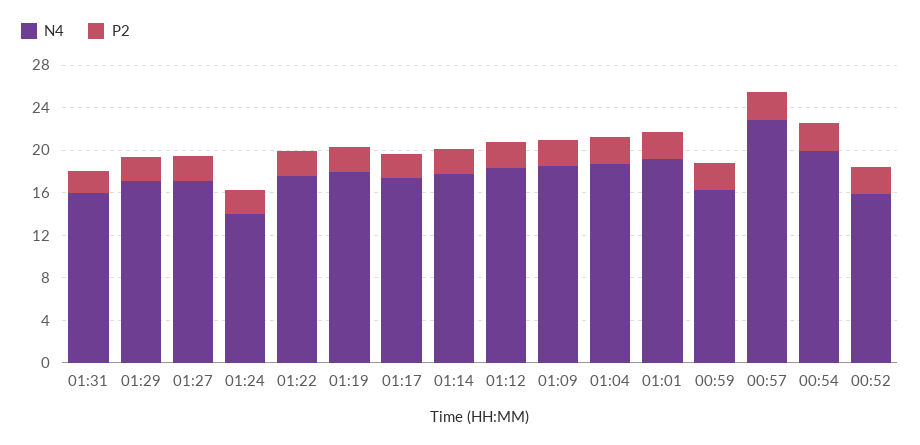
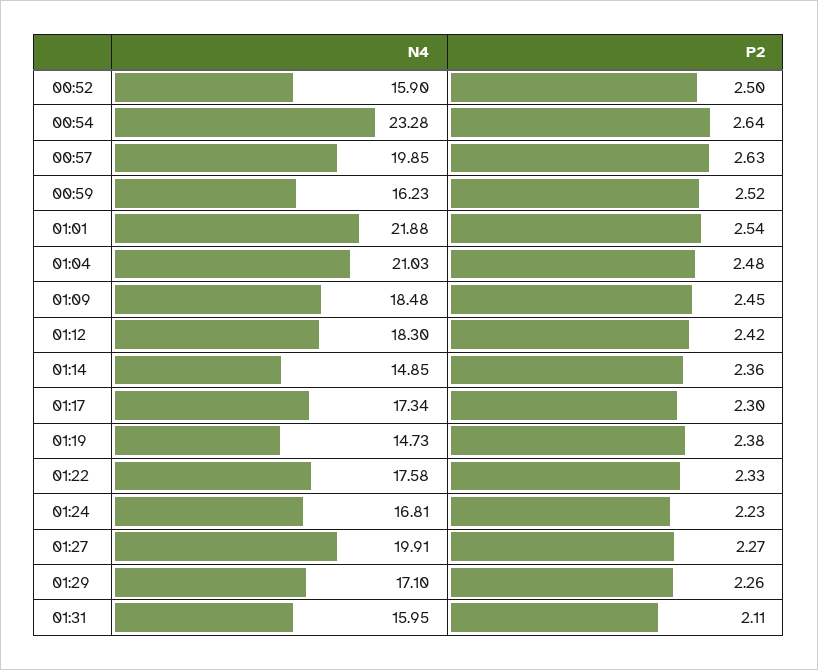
N4, 01:27: 17 -> 19.91
N4, 01:24: 14 -> 16.81
N4, 01:19: 18 -> 14.73
N4, 01:14: 18 -> 14.85
N4, 01:04: 19 -> 21.03
N4, 01:01: 19 -> 21.88
N4, 00:57: 23 -> 19.85
N4, 00:54: 20 -> 23.28

